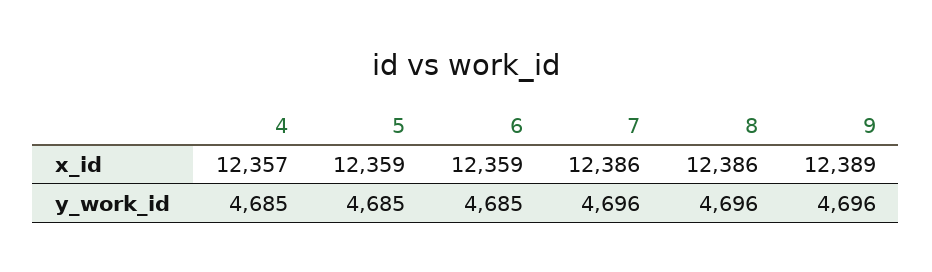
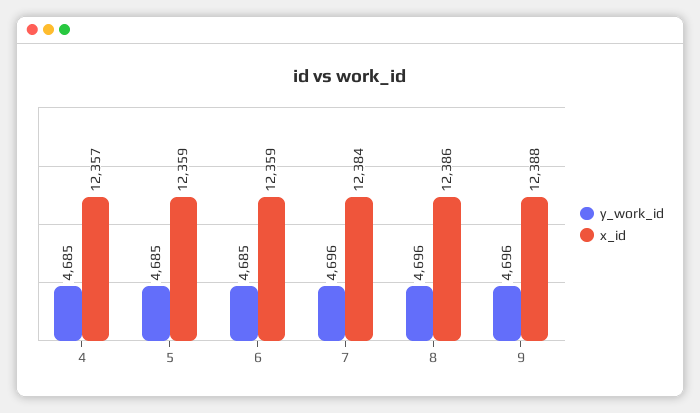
x_id, 7: 12386 -> 12384
x_id, 9: 12389 -> 12388

